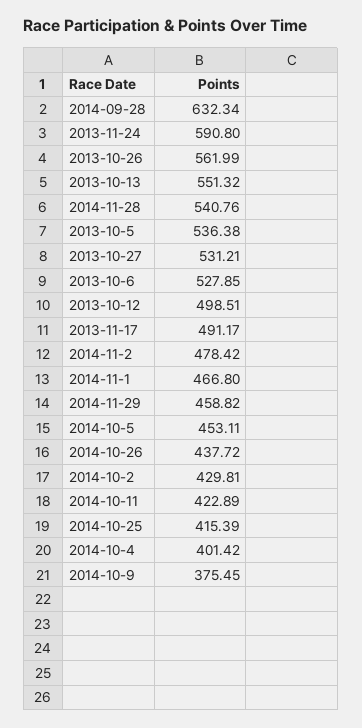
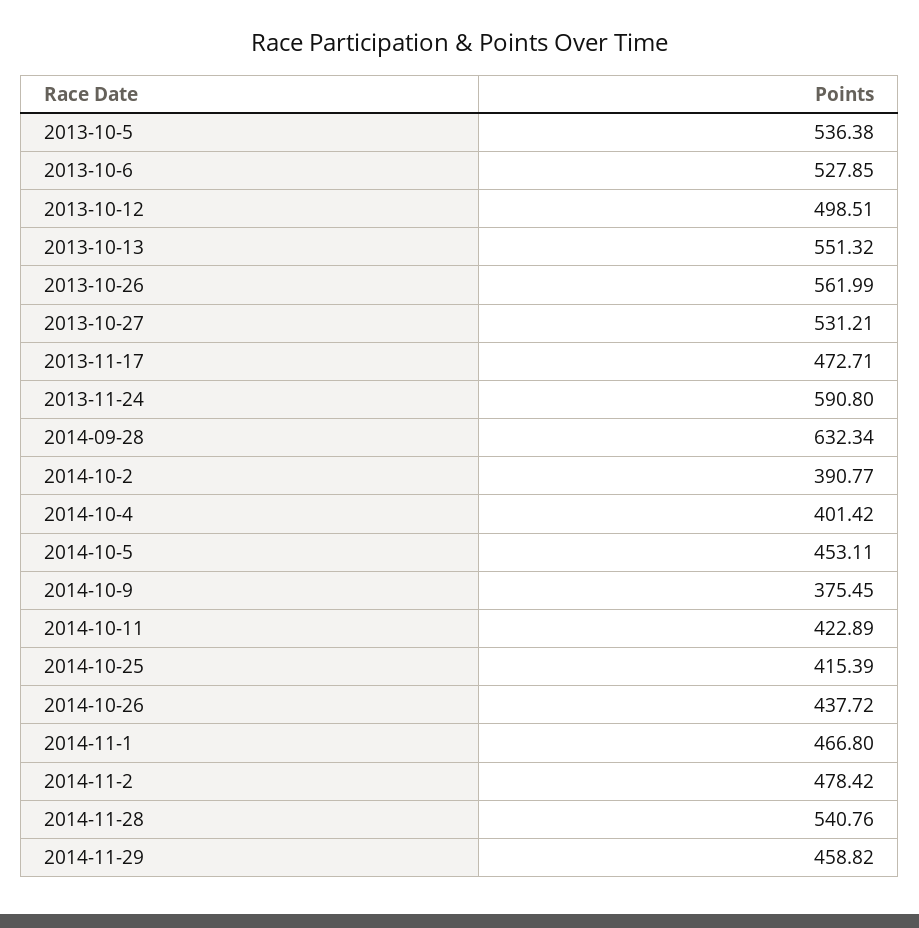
2013-11-17: 491.17 -> 472.71
2014-10-2: 429.81 -> 390.77

